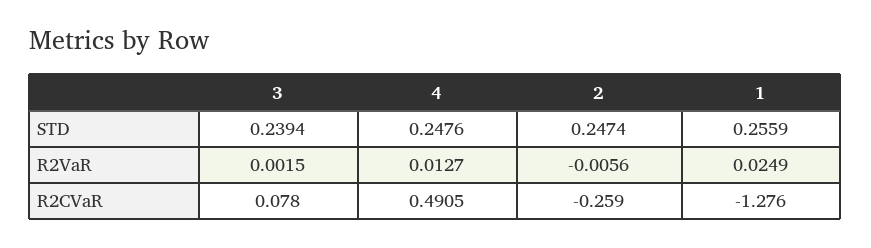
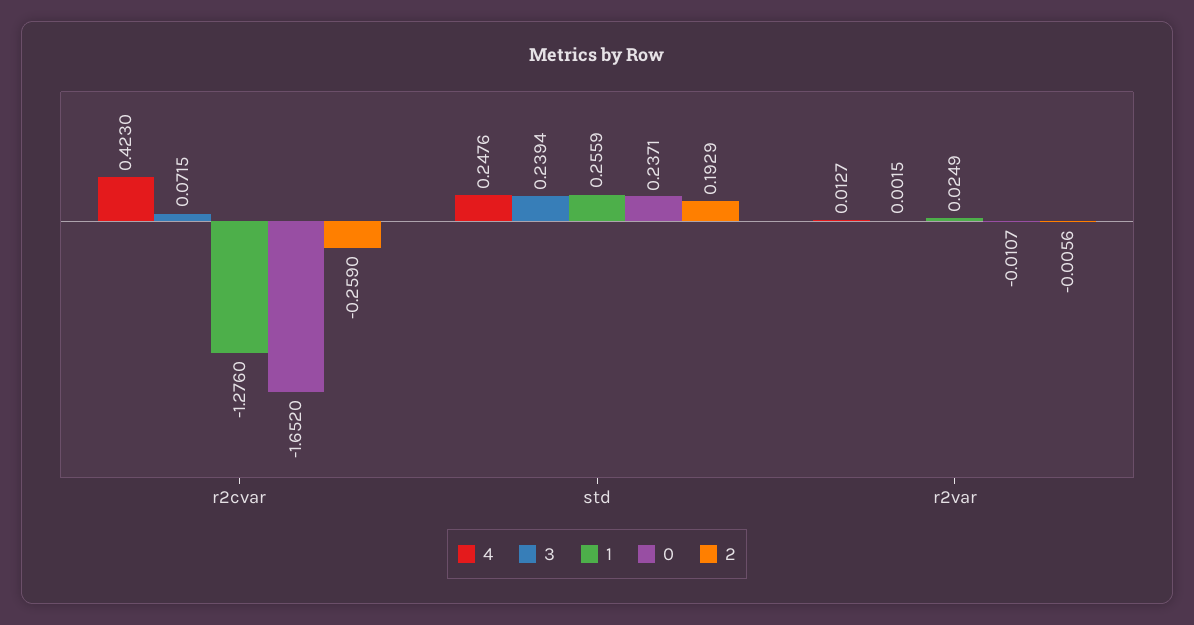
2, STD: 0.2474 -> 0.1929
3, R2CVaR: 0.078 -> 0.0715
4, R2CVaR: 0.4905 -> 0.423
0, R2CVaR: none -> -1.652
0, STD: none -> 0.2371
0, R2VaR: none -> -0.0107

